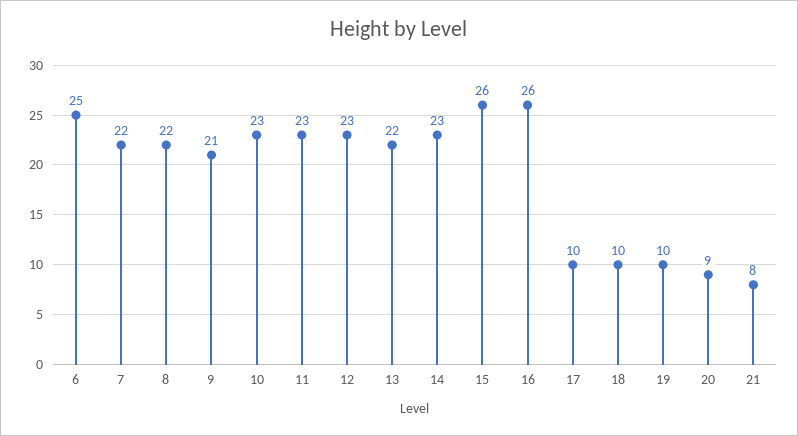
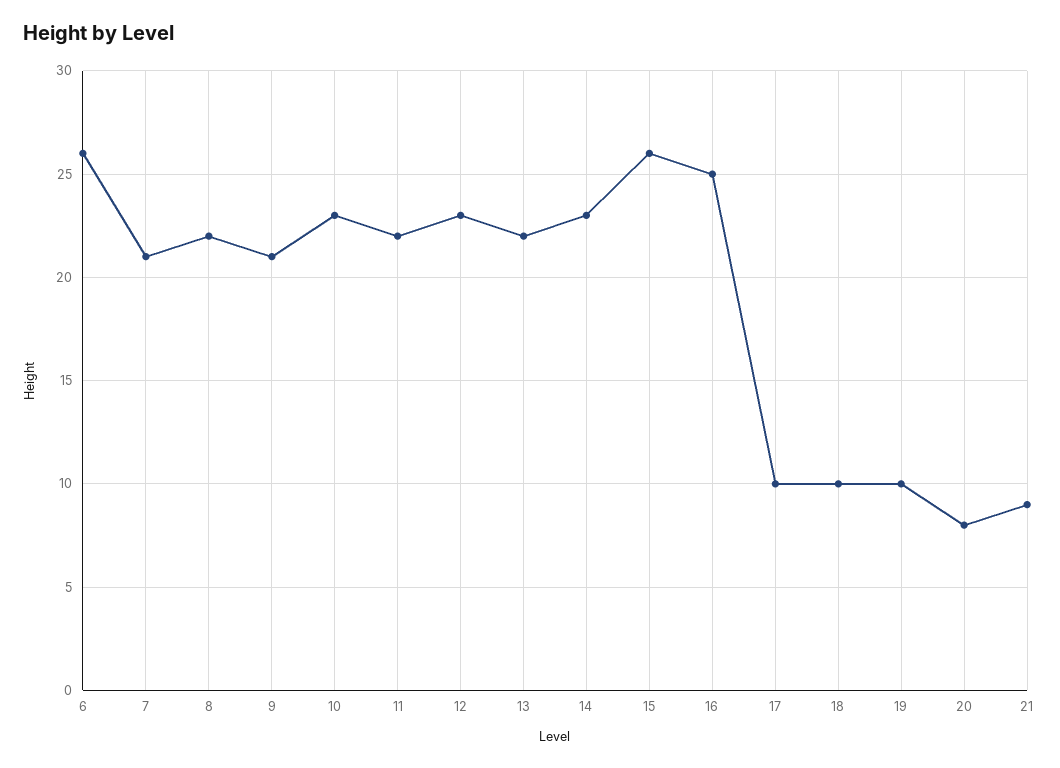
6: 25 -> 26
7: 22 -> 21
11: 23 -> 22
16: 26 -> 25
20: 9 -> 8
21: 8 -> 9

